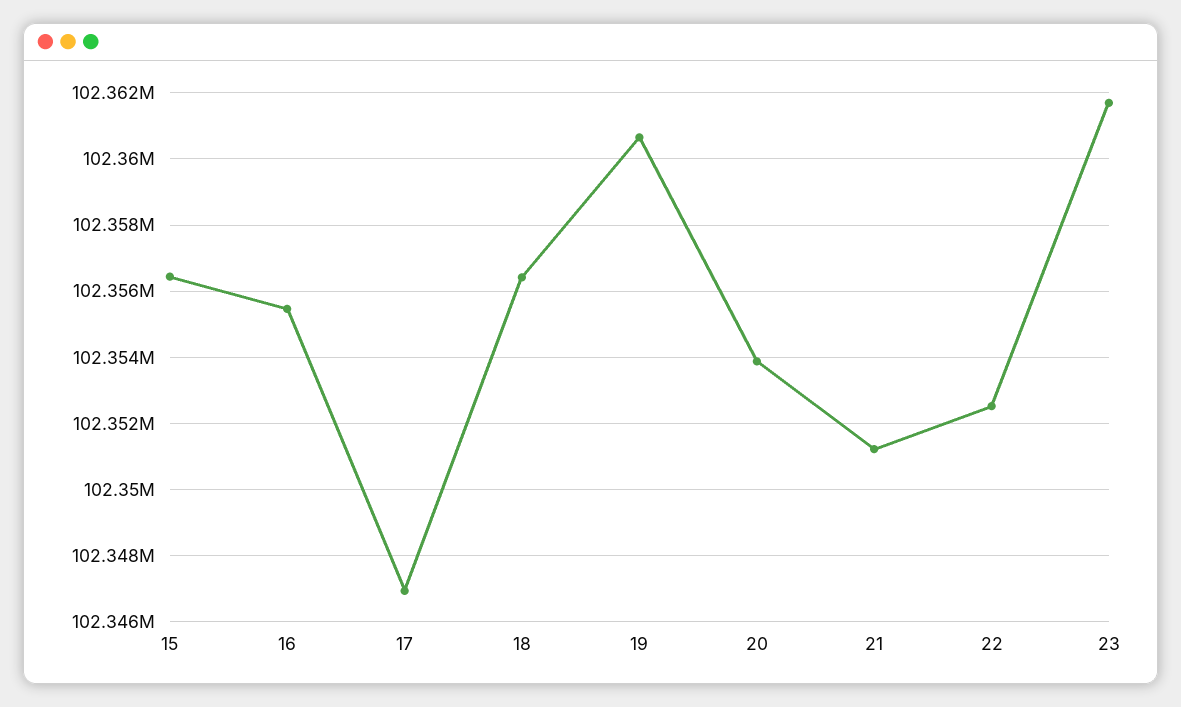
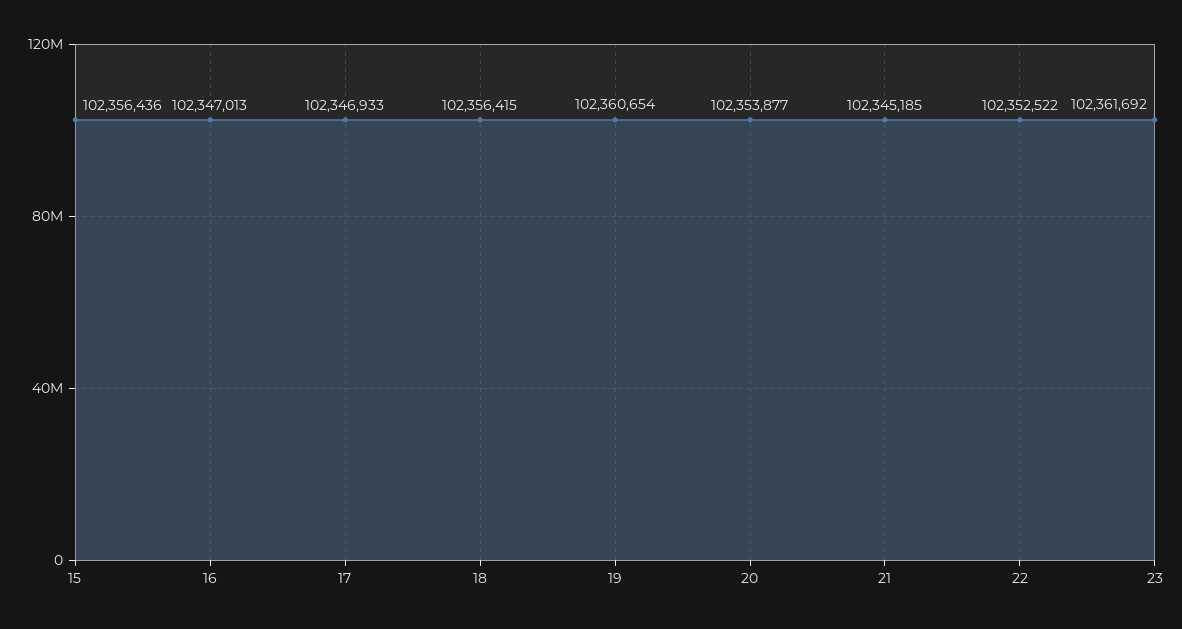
16: 102355400 -> 102347013
21: 102351200 -> 102345185

